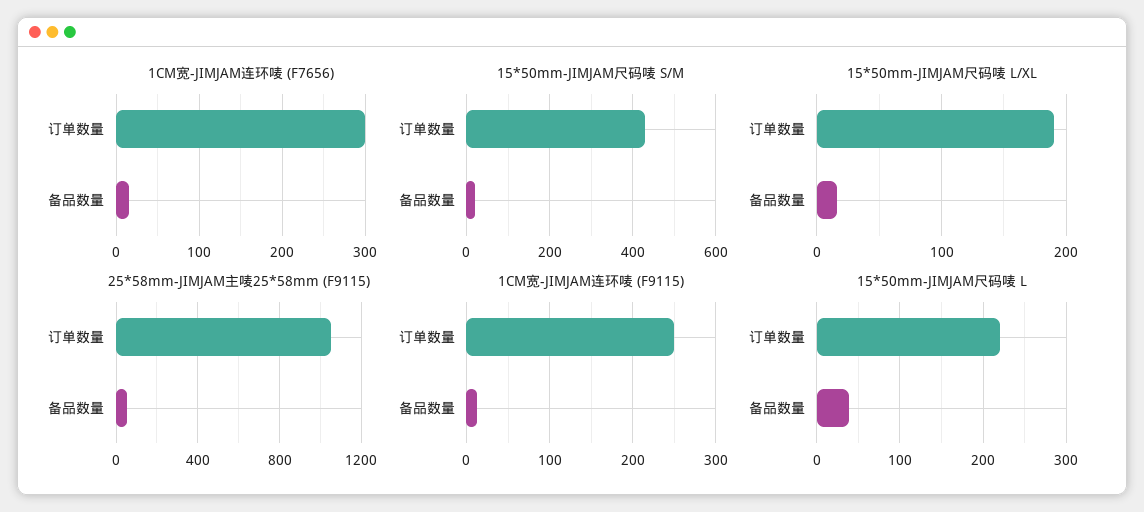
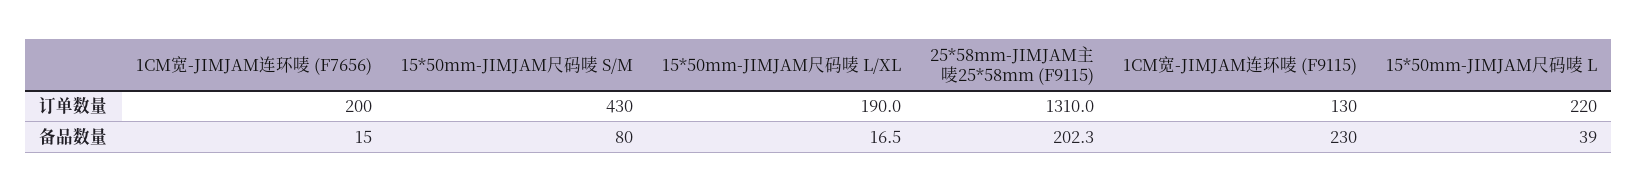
1CM宽-JIMJAM连环唛 (F7656), 订单数量: 300 -> 200
15*50mm-JIMJAM尺码唛 S/M, 备品数量: 20 -> 80
25*58mm-JIMJAM主唛25*58mm (F9115), 订单数量: 1050 -> 1310
25*58mm-JIMJAM主唛25*58mm (F9115), 备品数量: 50 -> 202.3
1CM宽-JIMJAM连环唛 (F9115), 订单数量: 250 -> 130
1CM宽-JIMJAM连环唛 (F9115), 备品数量: 10 -> 230

